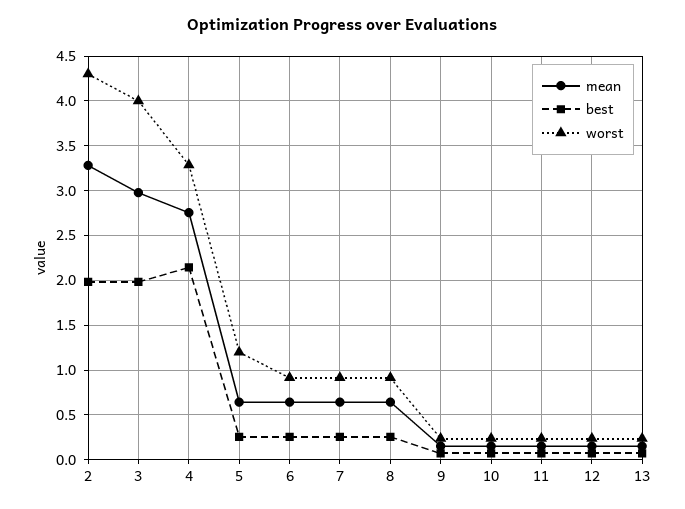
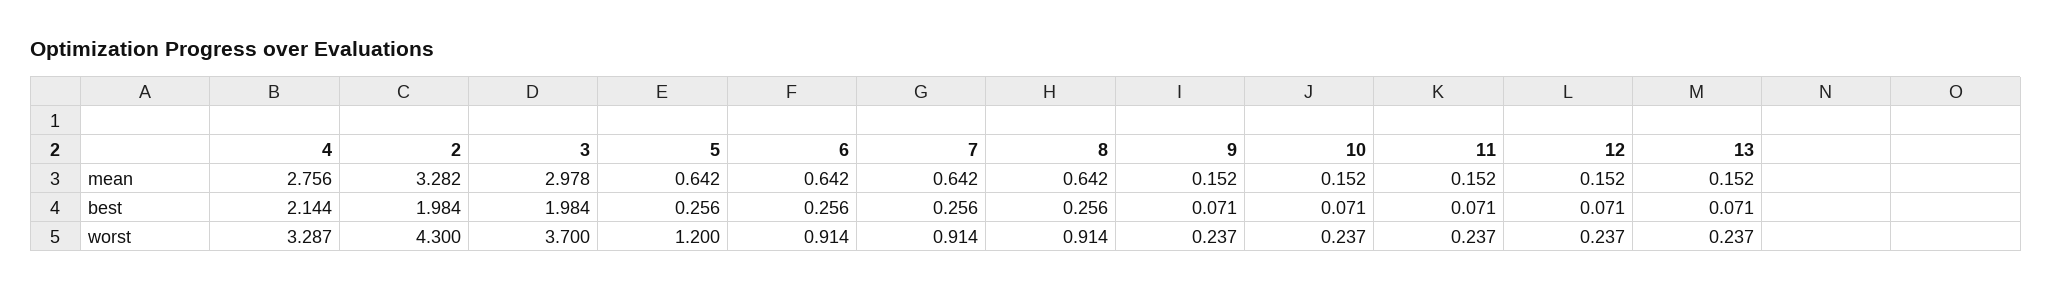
worst, 3: 4 -> 3.7

